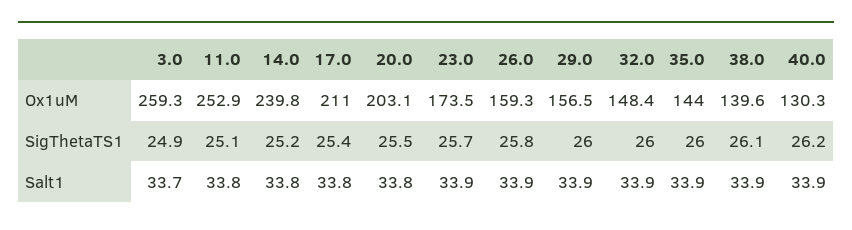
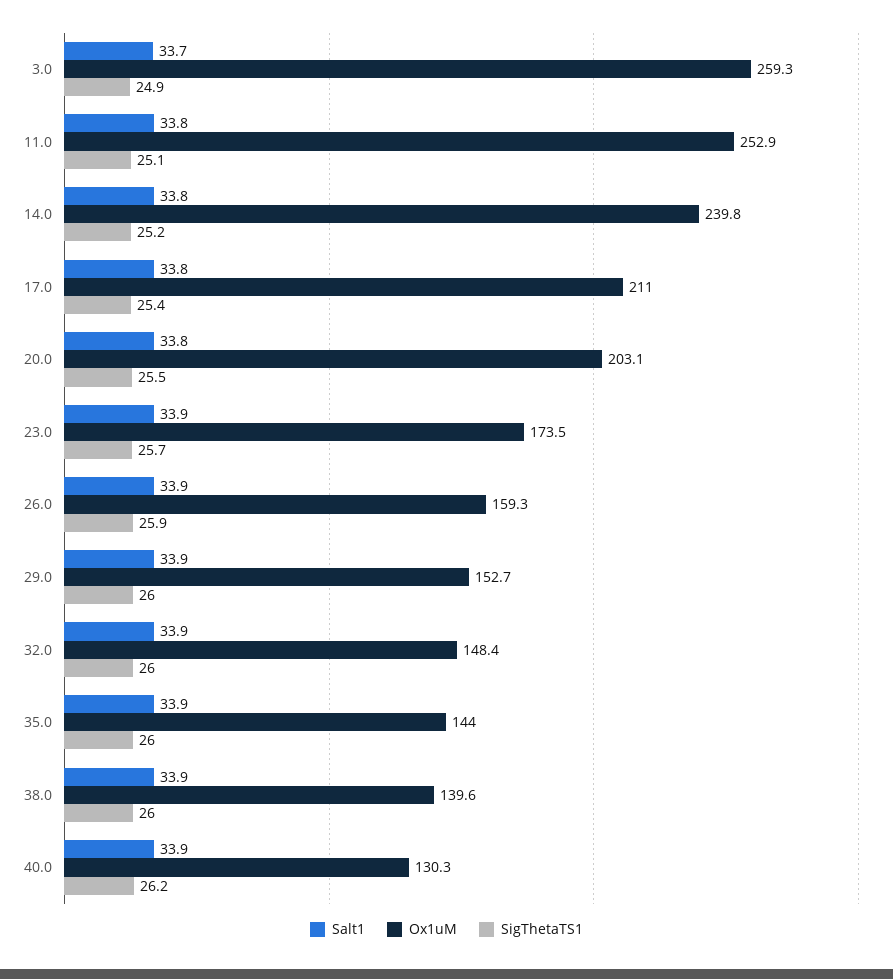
Ox1uM, 29.0: 156.5 -> 152.7
SigThetaTS1, 26.0: 25.8 -> 25.9
SigThetaTS1, 38.0: 26.1 -> 26

